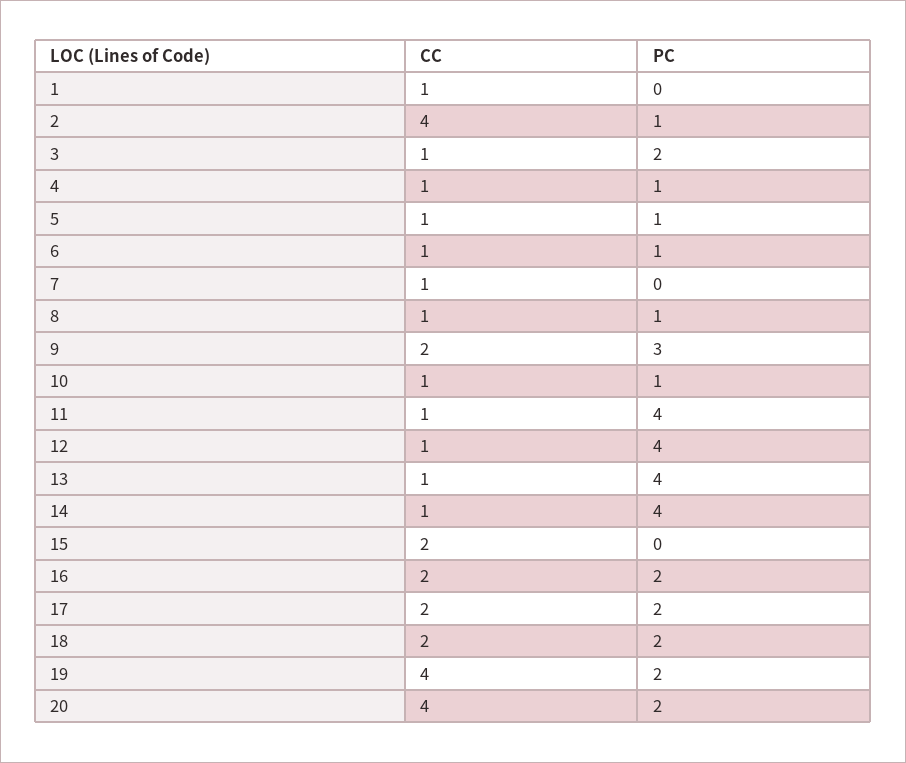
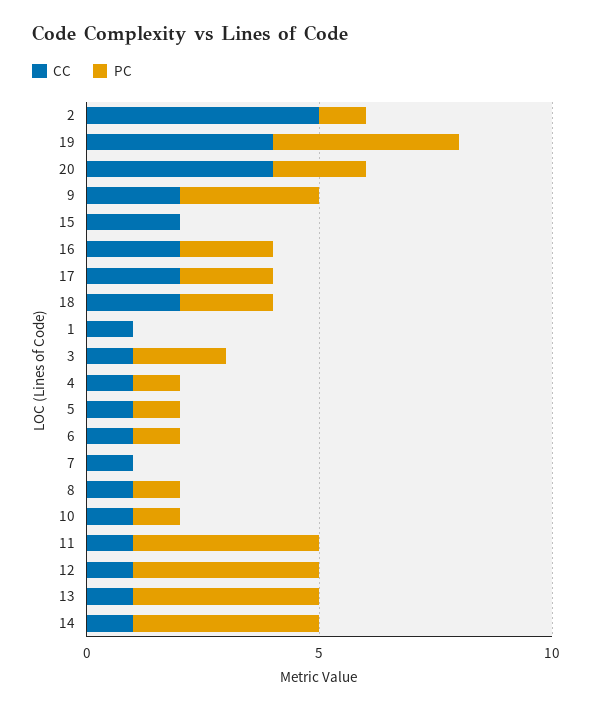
CC, 2: 4 -> 5
PC, 19: 2 -> 4

